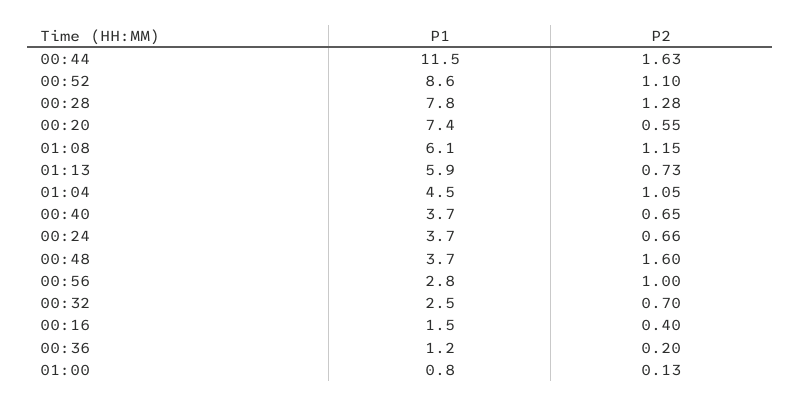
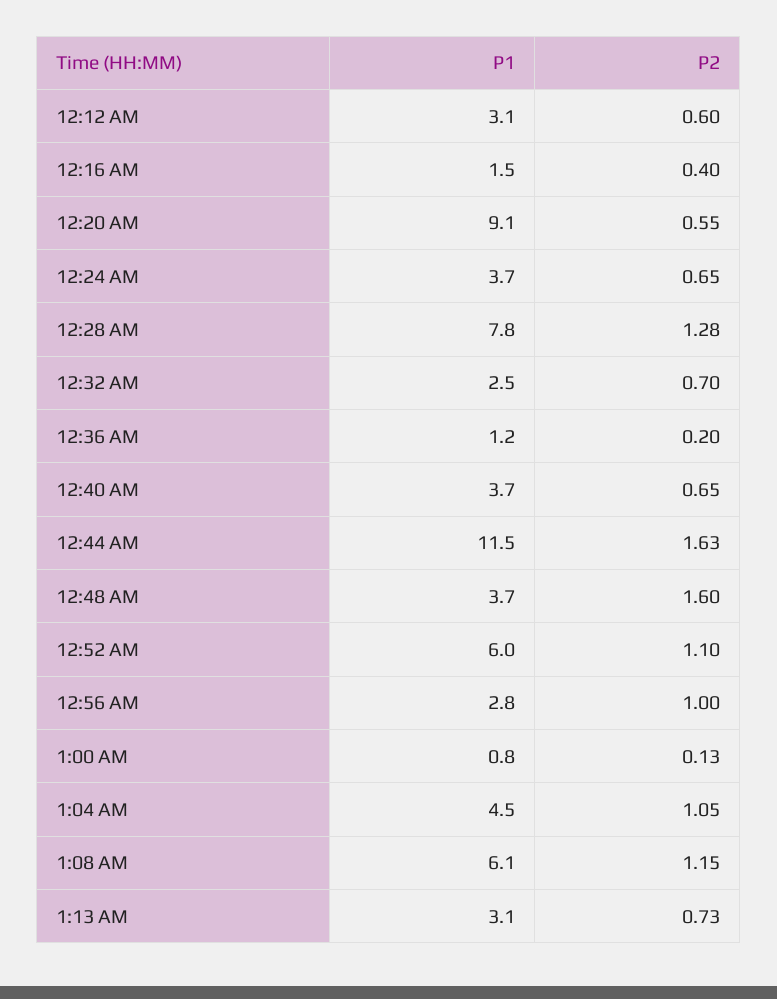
P1, 00:52: 8.6 -> 6
P1, 00:20: 7.4 -> 9.1
P1, 01:13: 5.9 -> 3.1
P2, 00:24: 0.66 -> 0.65
P1, 12:12 AM: none -> 3.1
P2, 12:12 AM: none -> 0.6

